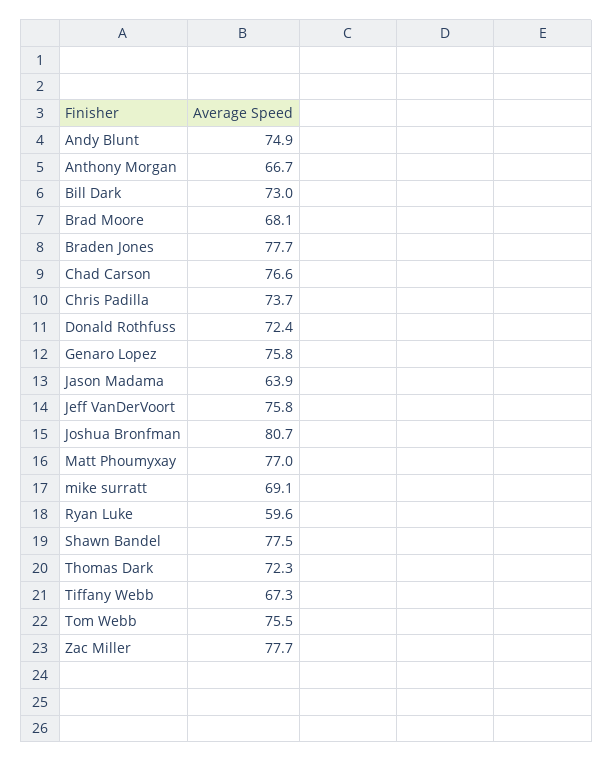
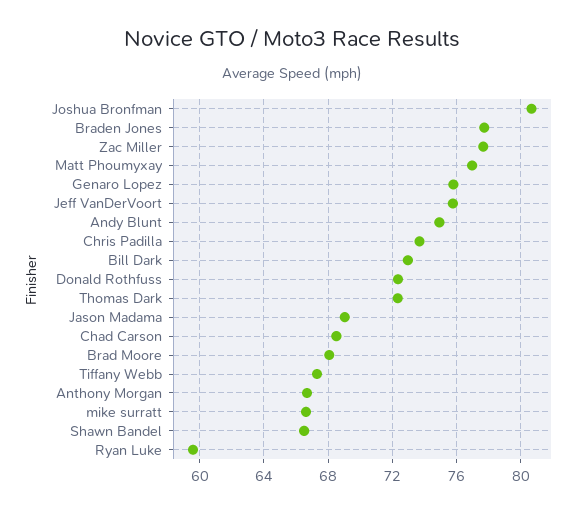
Chad Carson: 76.6 -> 68.5
Jason Madama: 63.9 -> 69
mike surratt: 69.1 -> 66.5
Shawn Bandel: 77.5 -> 66.5
Tom Webb: 75.5 -> none

